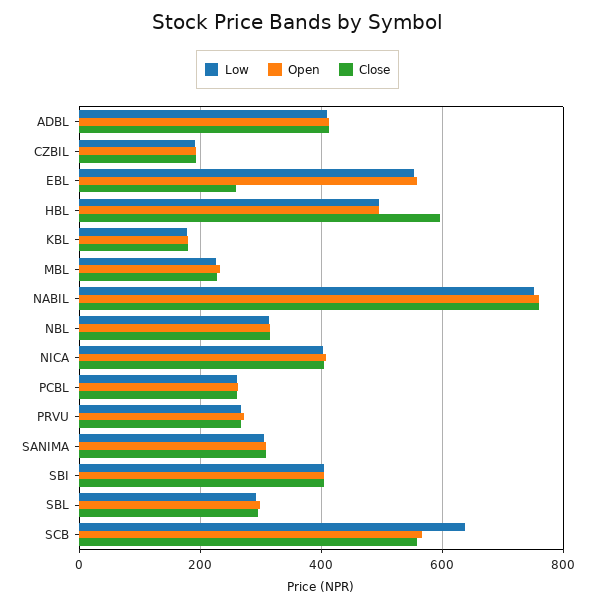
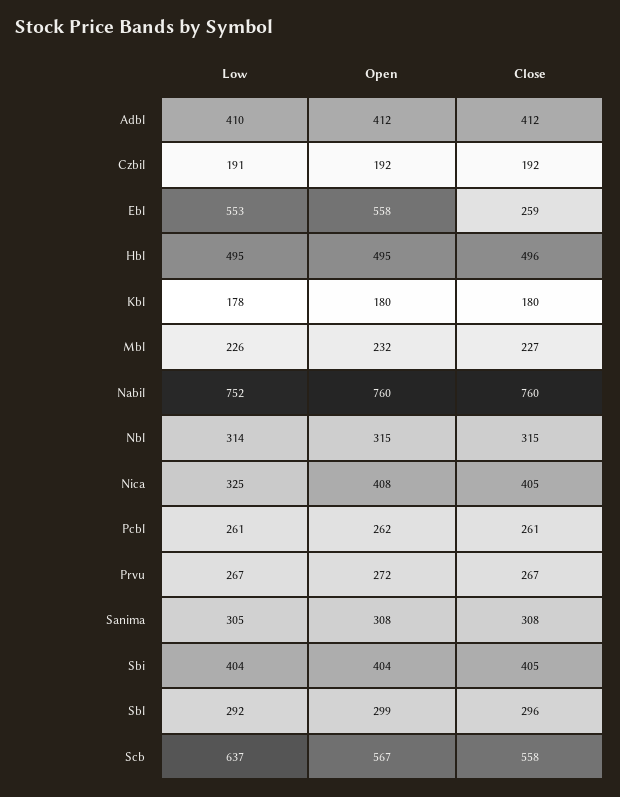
Close, HBL: 600 -> 496
Low, NICA: 400 -> 325

